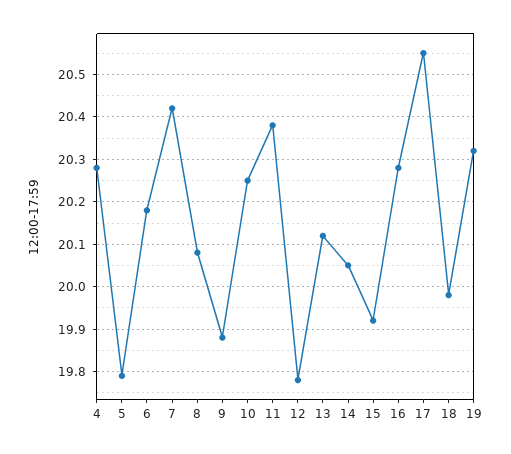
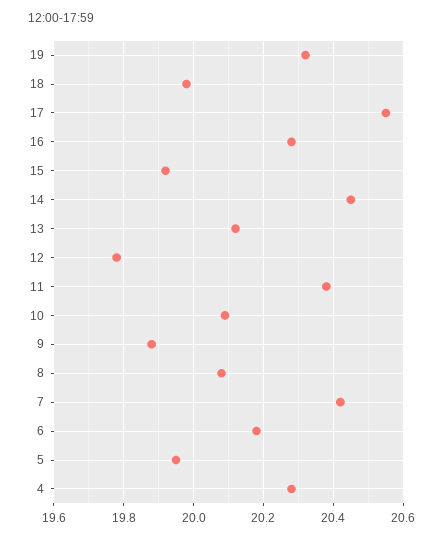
5: 19.8 -> 19.95
10: 20.25 -> 20.1
14: 20.05 -> 20.45

